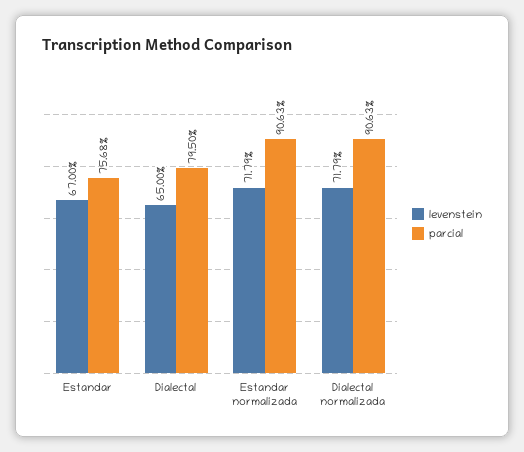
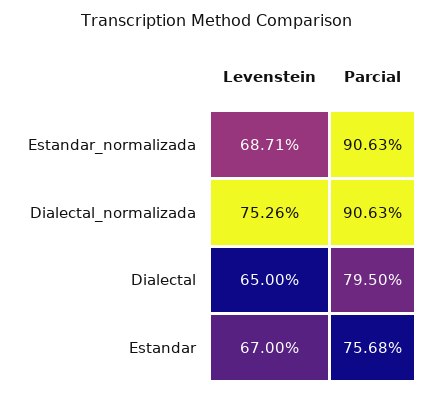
levenstein, Estandar normalizada: 71.79 -> 68.71
levenstein, Dialectal normalizada: 71.79 -> 75.26

